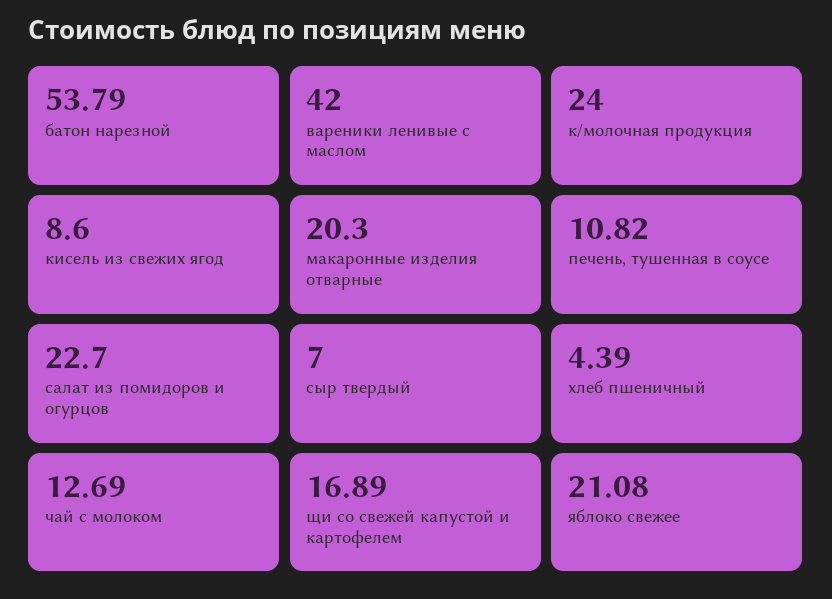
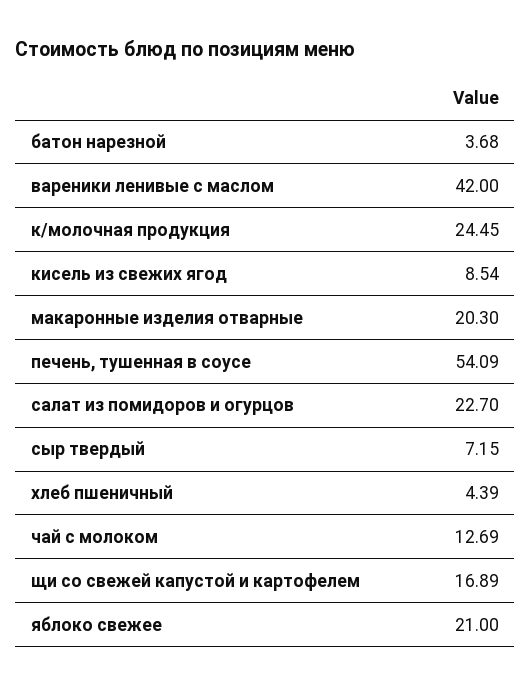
батон нарезной: 53.79 -> 3.68
к/молочная продукция: 24 -> 24.45
кисель из свежих ягод: 8.6 -> 8.54
печень, тушенная в соусе: 10.82 -> 54.09
сыр твердый: 7 -> 7.15
яблоко свежее: 21.08 -> 21

